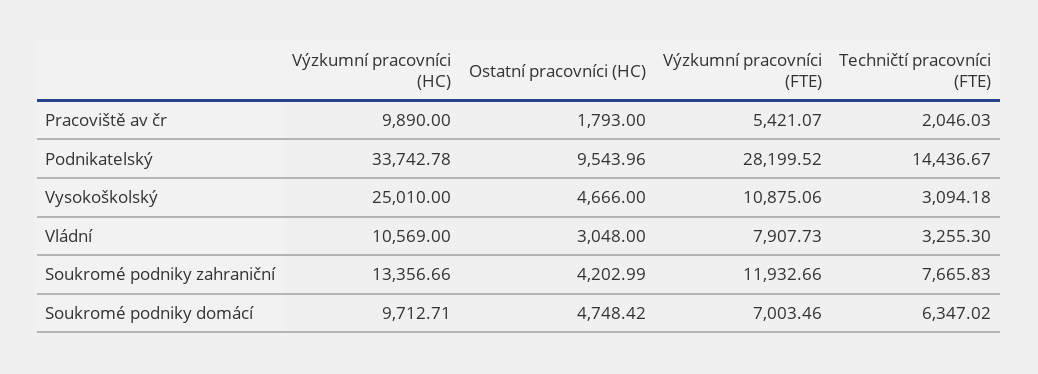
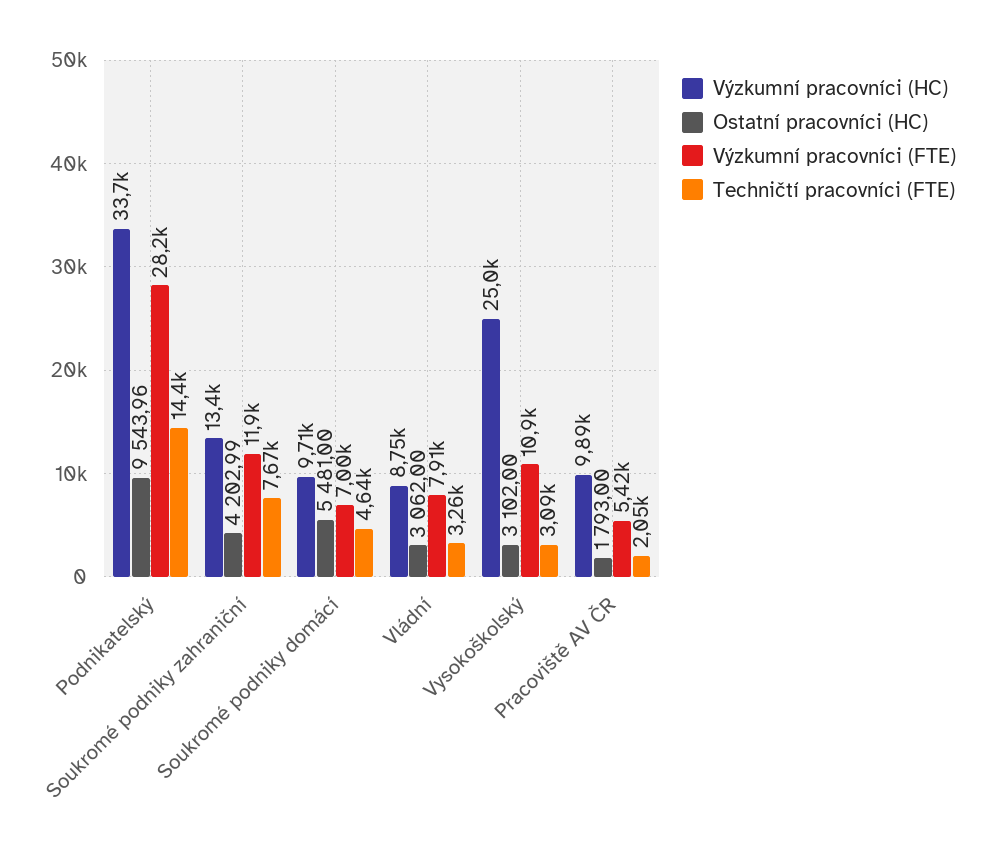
Ostatní pracovníci (HC), Vysokoškolský: 4666 -> 3102
Výzkumní pracovníci (HC), Vládní: 10569 -> 8750
Ostatní pracovníci (HC), Vládní: 3048 -> 3062
Ostatní pracovníci (HC), Soukromé podniky domácí: 4748.42 -> 5481
Techničtí pracovníci (FTE), Soukromé podniky domácí: 6347.02 -> 4640

